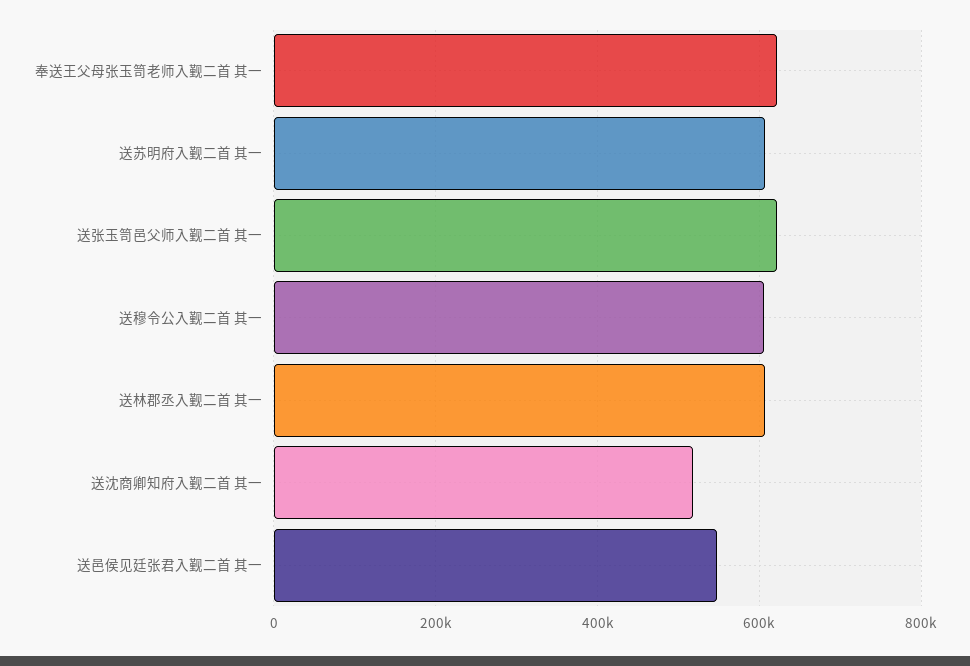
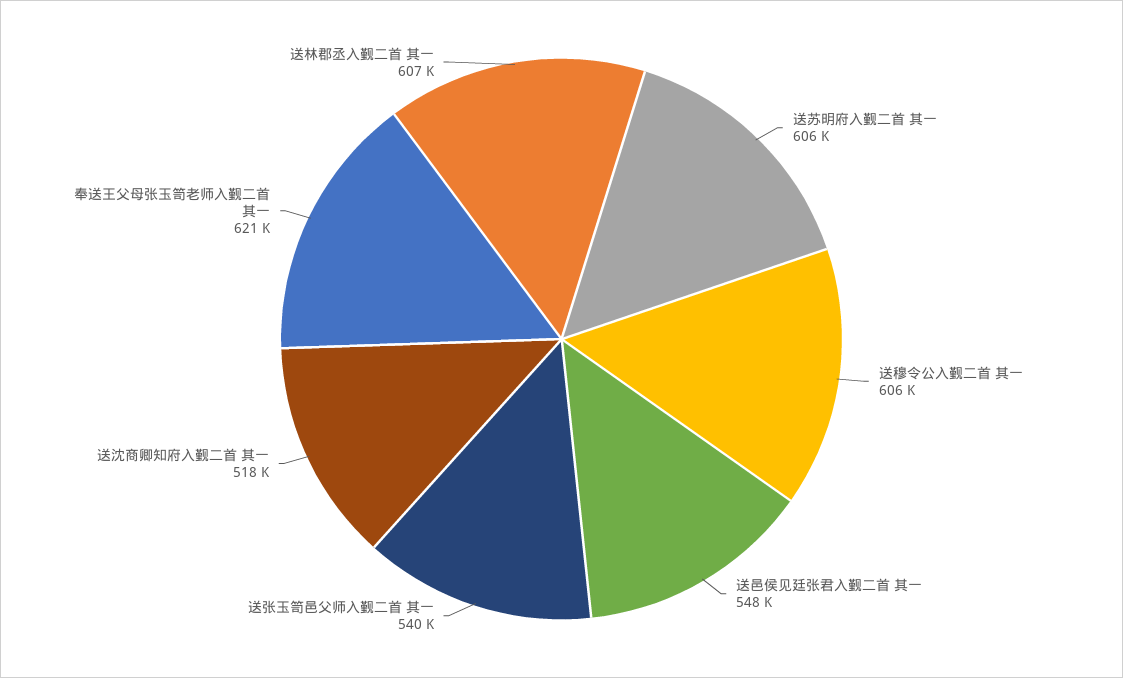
送张玉笥邑父师入觐二首 其一: 620000 -> 540000

